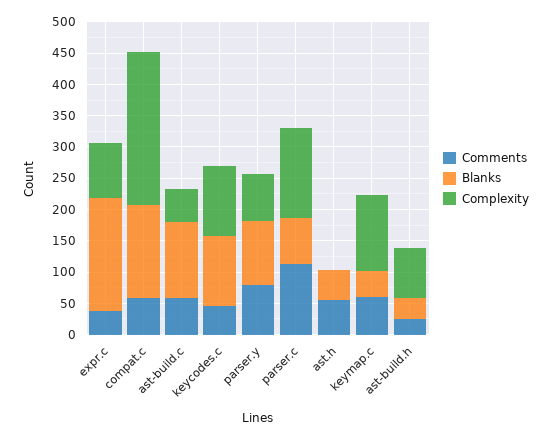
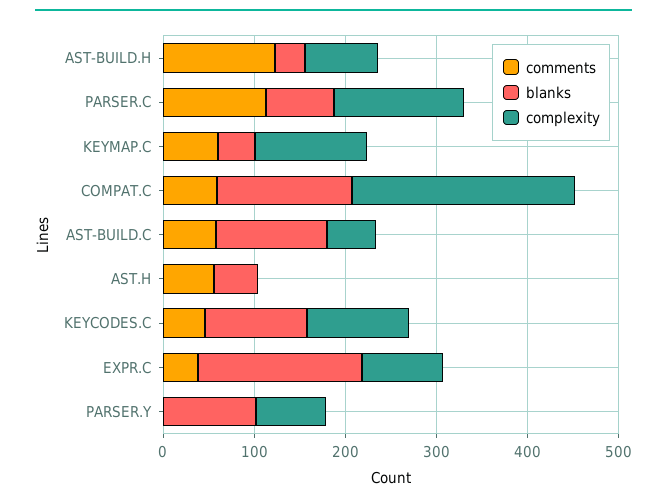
Comments, parser.y: 75 -> 0
Comments, ast-build.h: 25 -> 120

